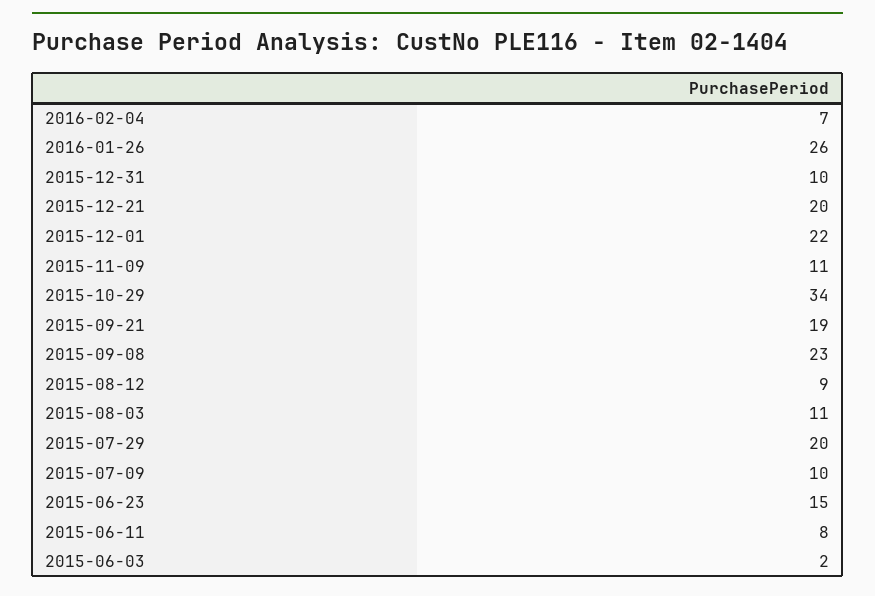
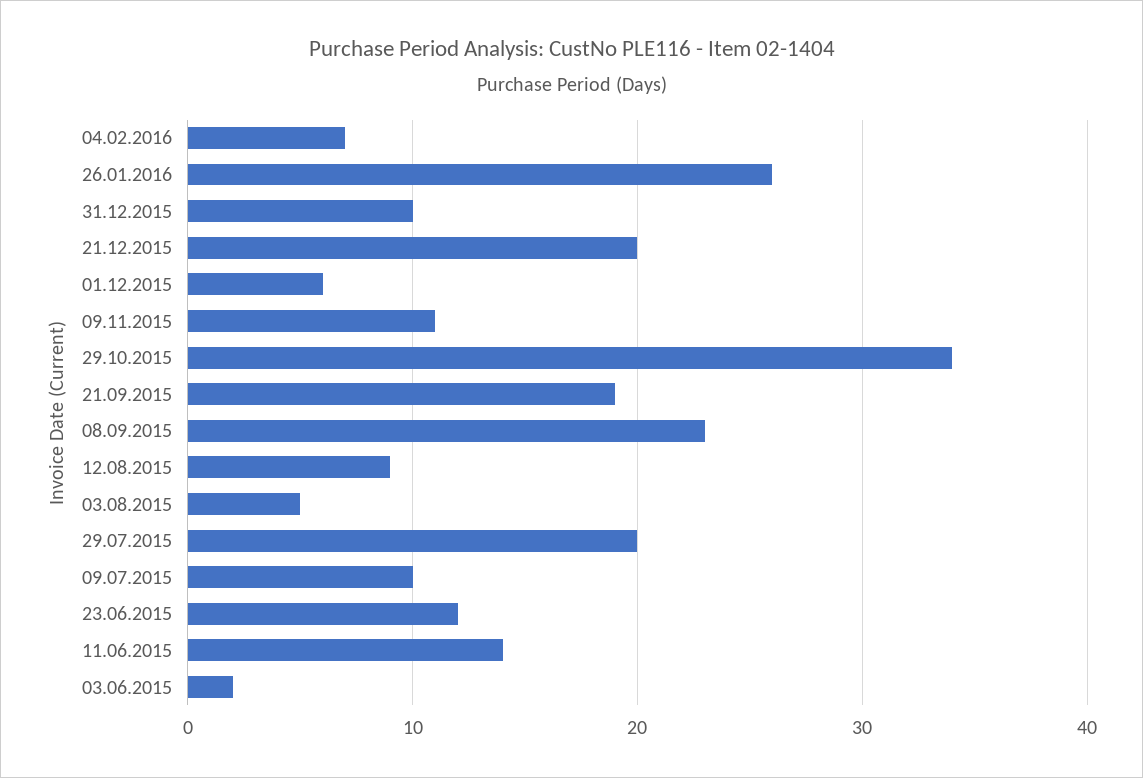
2015-12-01: 22 -> 6
2015-08-03: 11 -> 5
2015-06-23: 15 -> 12
2015-06-11: 8 -> 14

